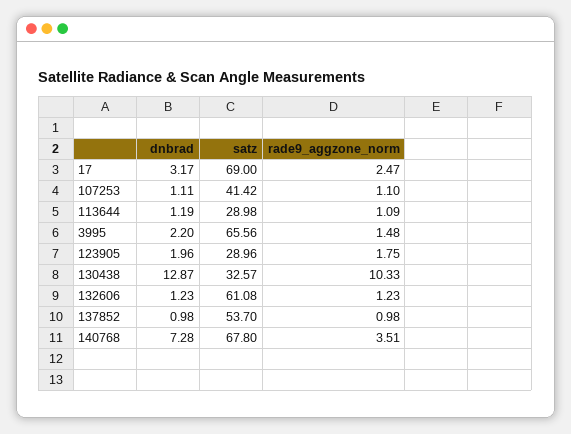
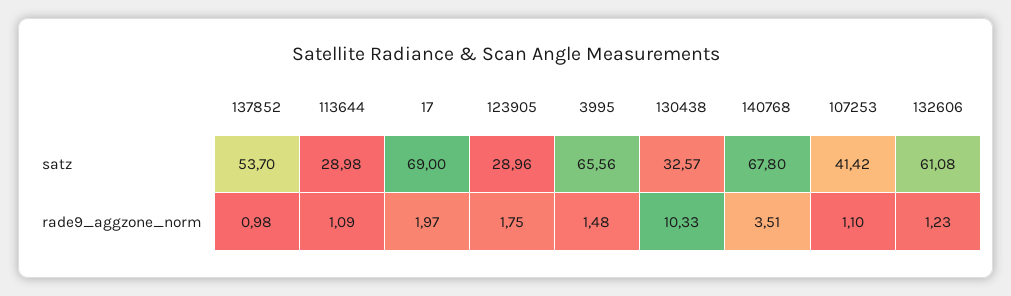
dnbrad, 17: 3.17 -> none
rade9_aggzone_norm, 17: 2.47 -> 1.97
dnbrad, 107253: 1.11 -> none
dnbrad, 113644: 1.19 -> none
dnbrad, 3995: 2.2 -> none
dnbrad, 123905: 1.96 -> none
dnbrad, 130438: 12.87 -> none
dnbrad, 132606: 1.23 -> none
dnbrad, 137852: 0.98 -> none
dnbrad, 140768: 7.28 -> none

